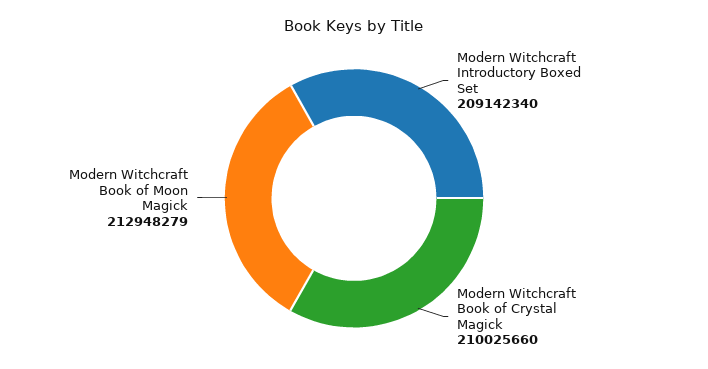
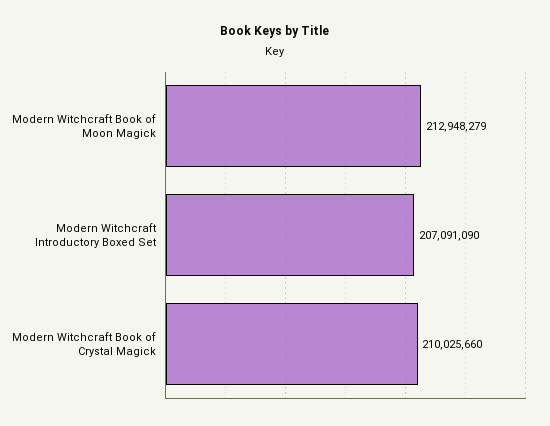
Modern Witchcraft Introductory Boxed Set: 209142340 -> 207091090

